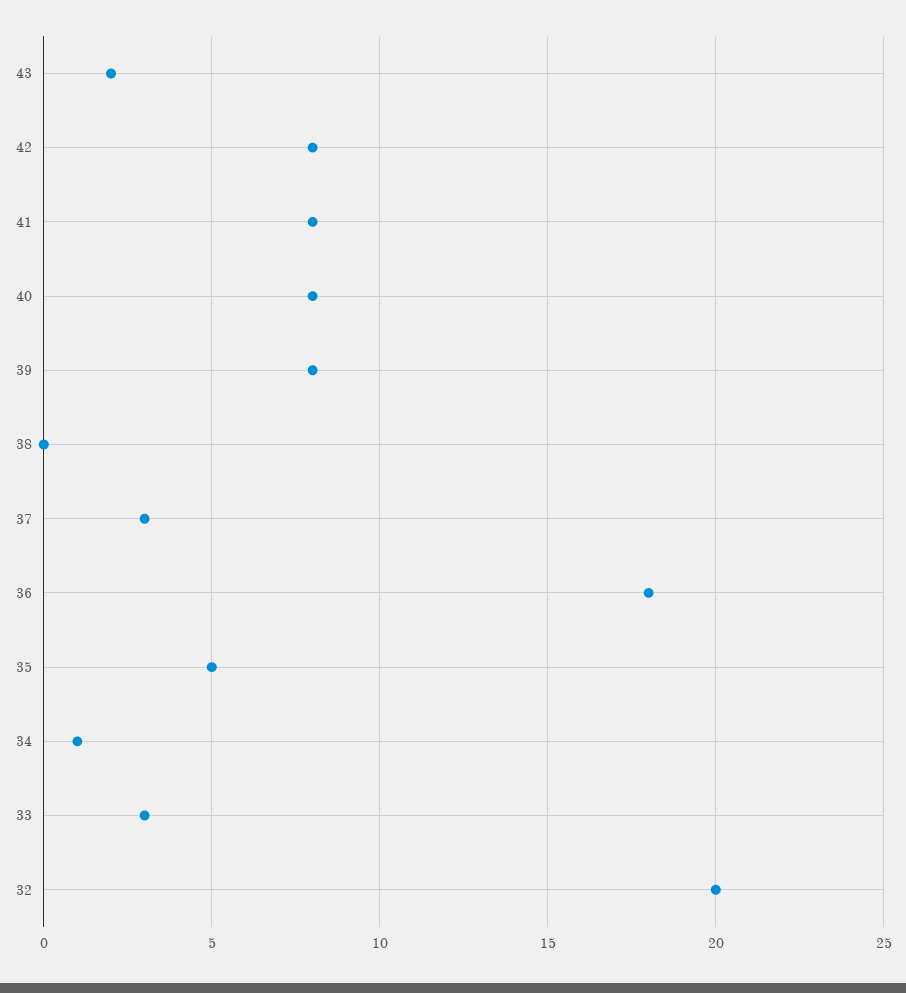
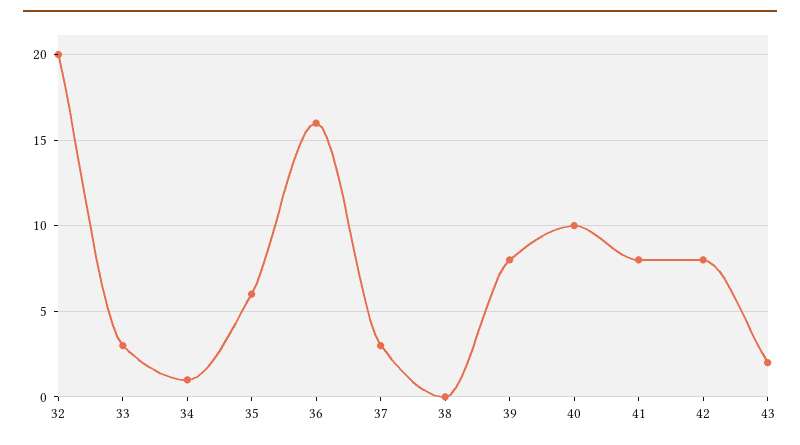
40: 8 -> 10
36: 18 -> 16
35: 5 -> 6

